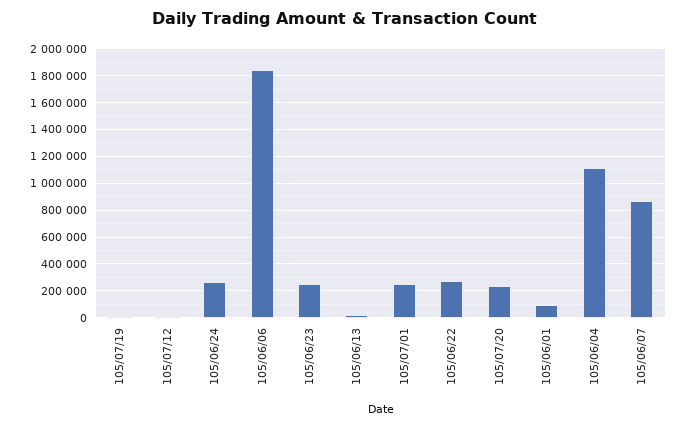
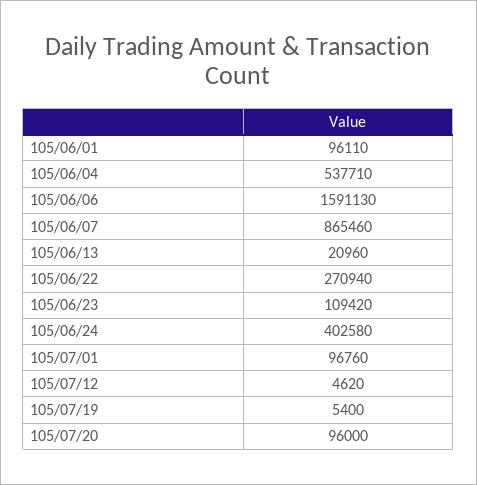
105/06/24: 250000 -> 402580
105/06/06: 1850000 -> 1591130
105/06/23: 250000 -> 109420
105/07/01: 250000 -> 96760
105/07/20: 250000 -> 96000
105/06/04: 1100000 -> 537710

